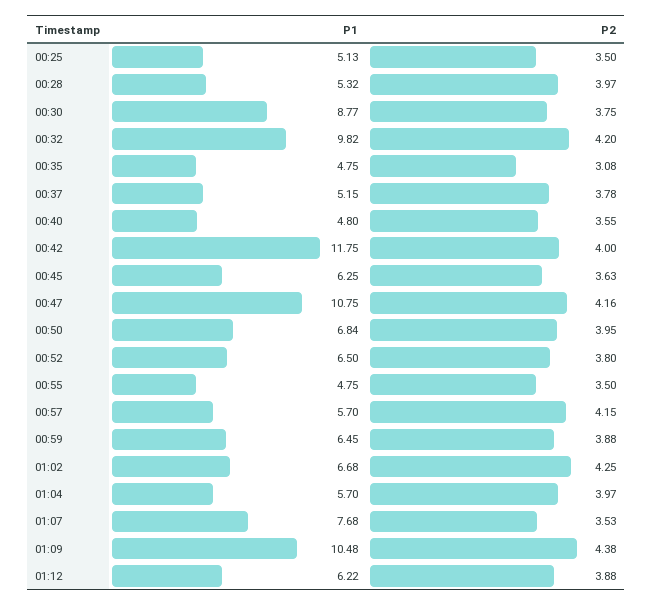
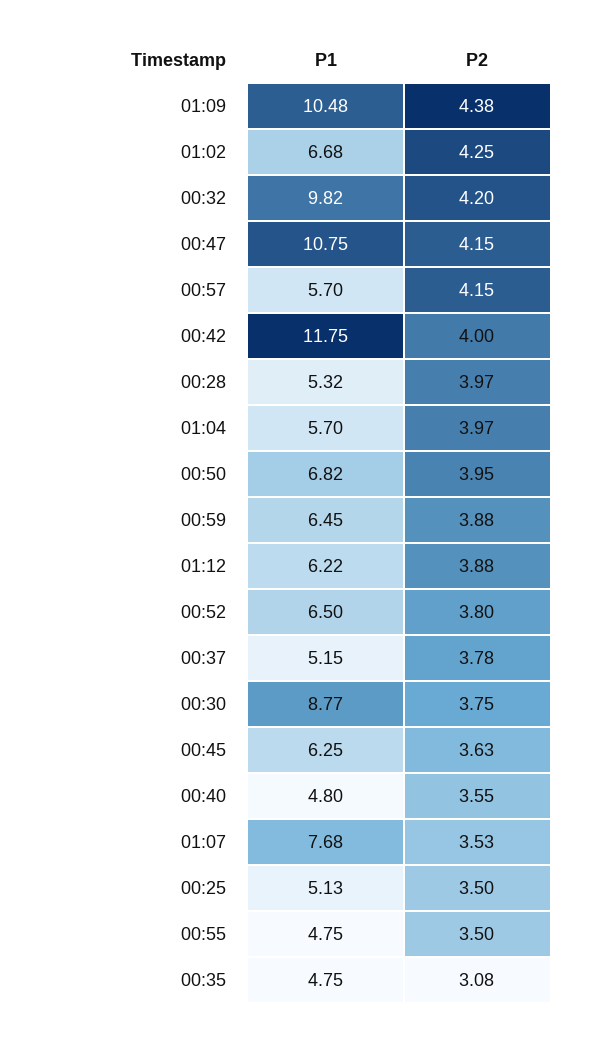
P2, 00:47: 4.16 -> 4.15
P1, 00:50: 6.84 -> 6.82

